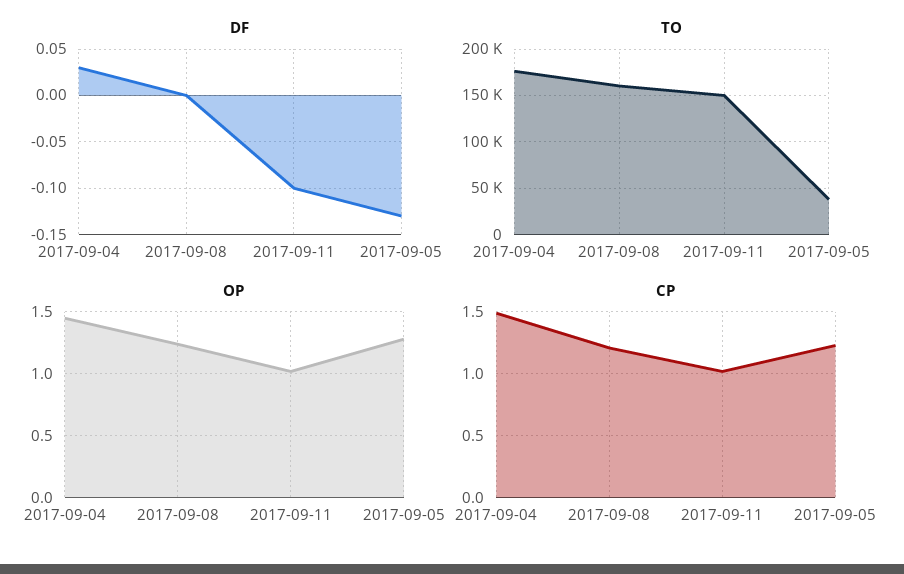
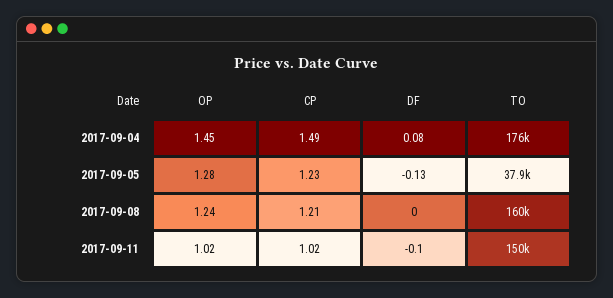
DF, 2017-09-04: 0.03 -> 0.08

